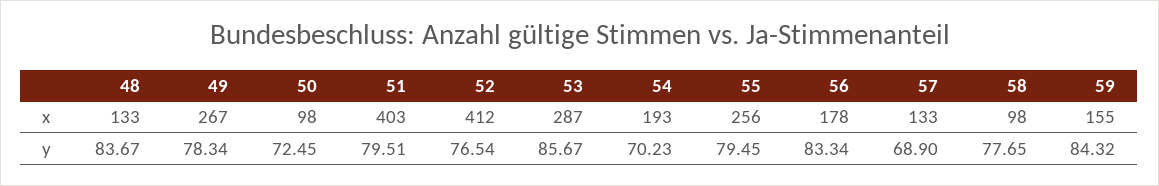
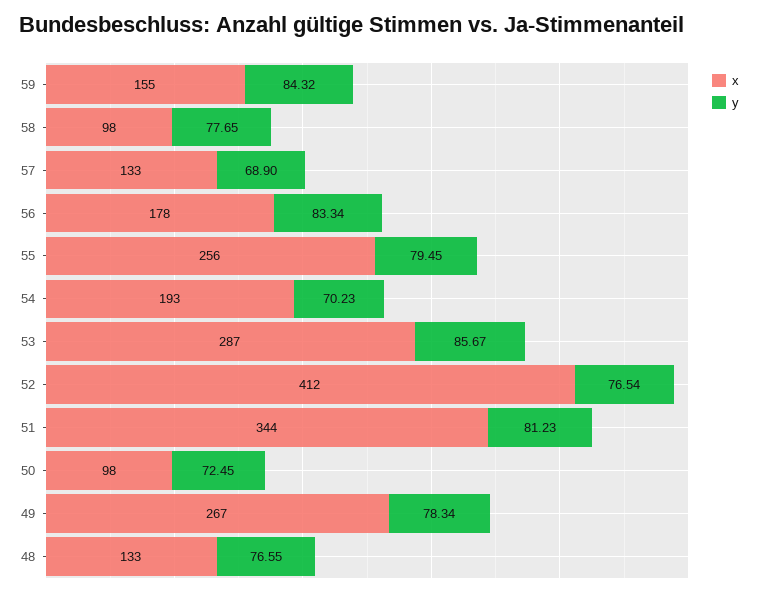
x, 51: 403 -> 344
y, 48: 83.67 -> 76.55
y, 51: 79.51 -> 81.23

